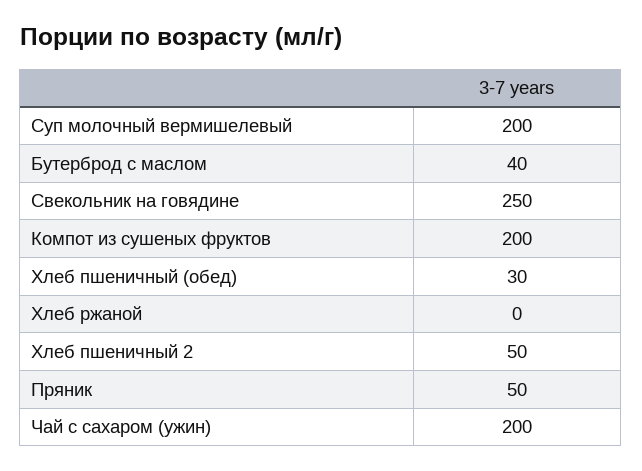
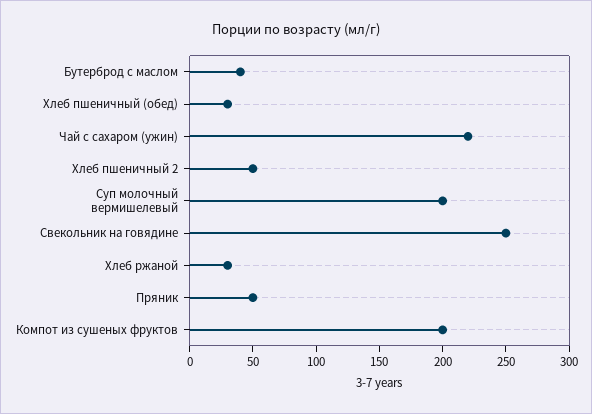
Хлеб ржаной: 0 -> 30
Чай с сахаром (ужин): 200 -> 220

